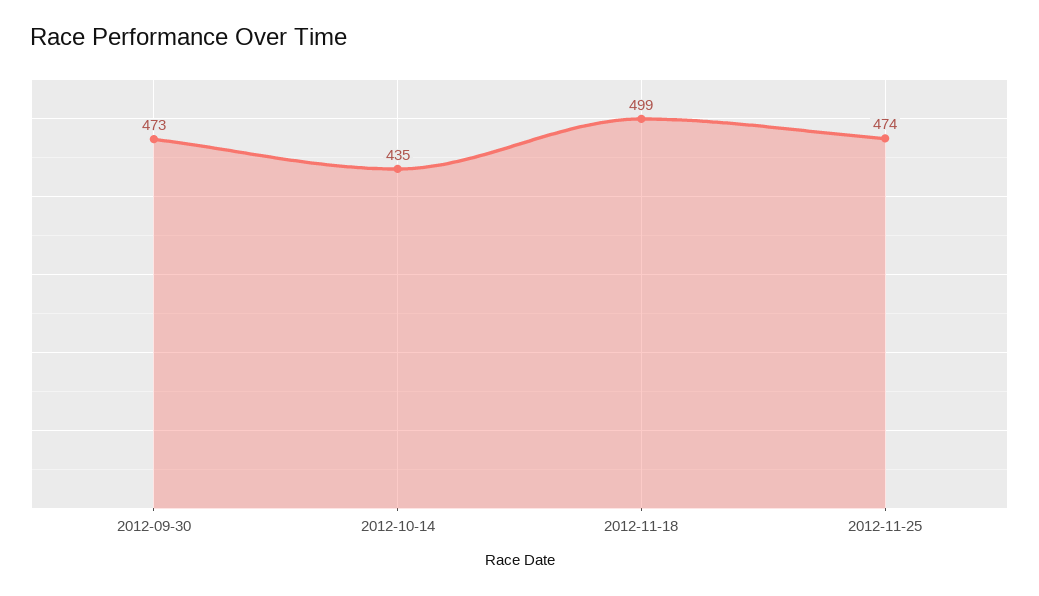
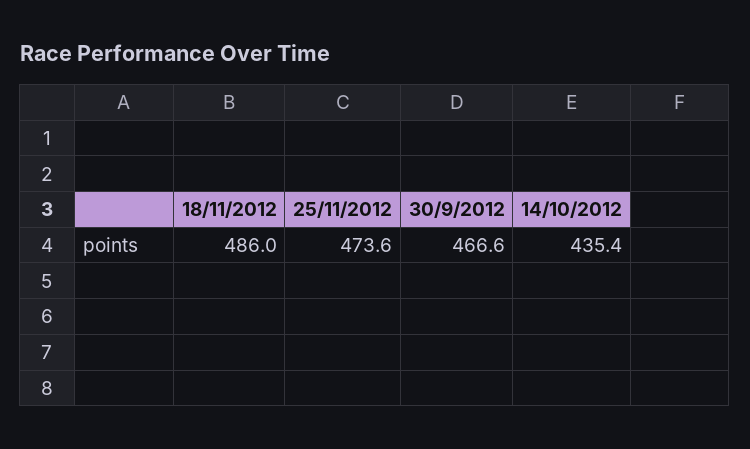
2012-09-30: 473 -> 466.6
2012-11-18: 499 -> 486

